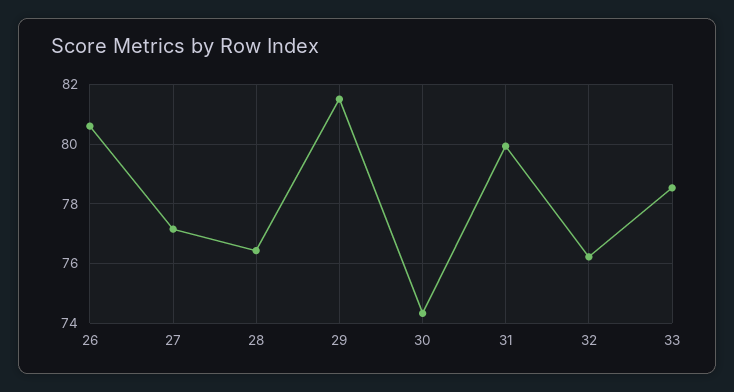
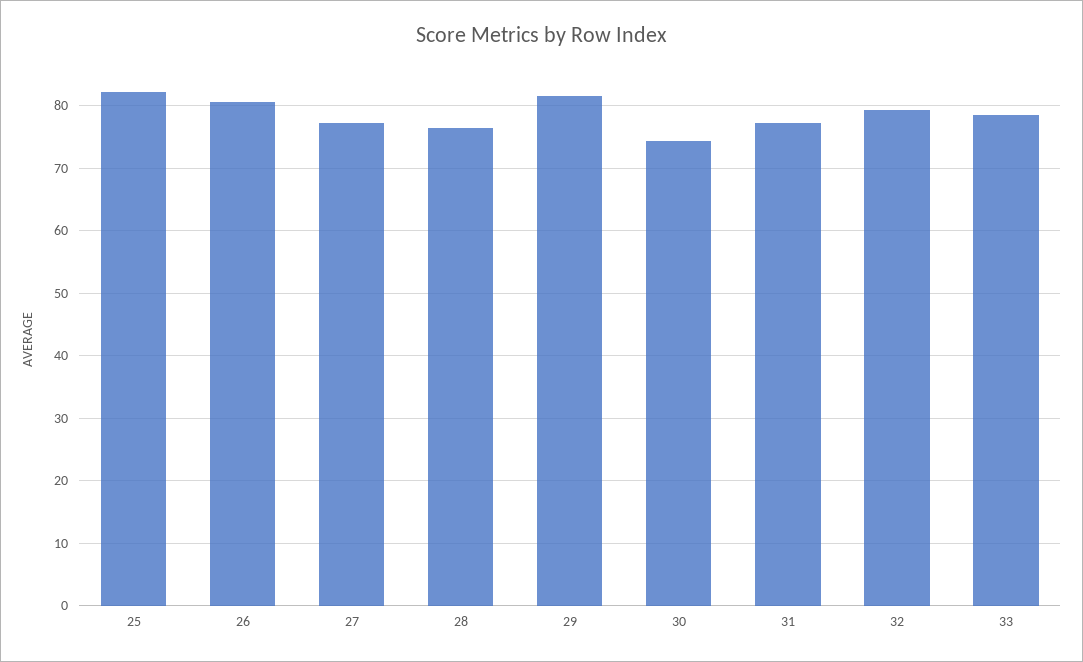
31: 80 -> 77
32: 76.25 -> 79
25: none -> 82

